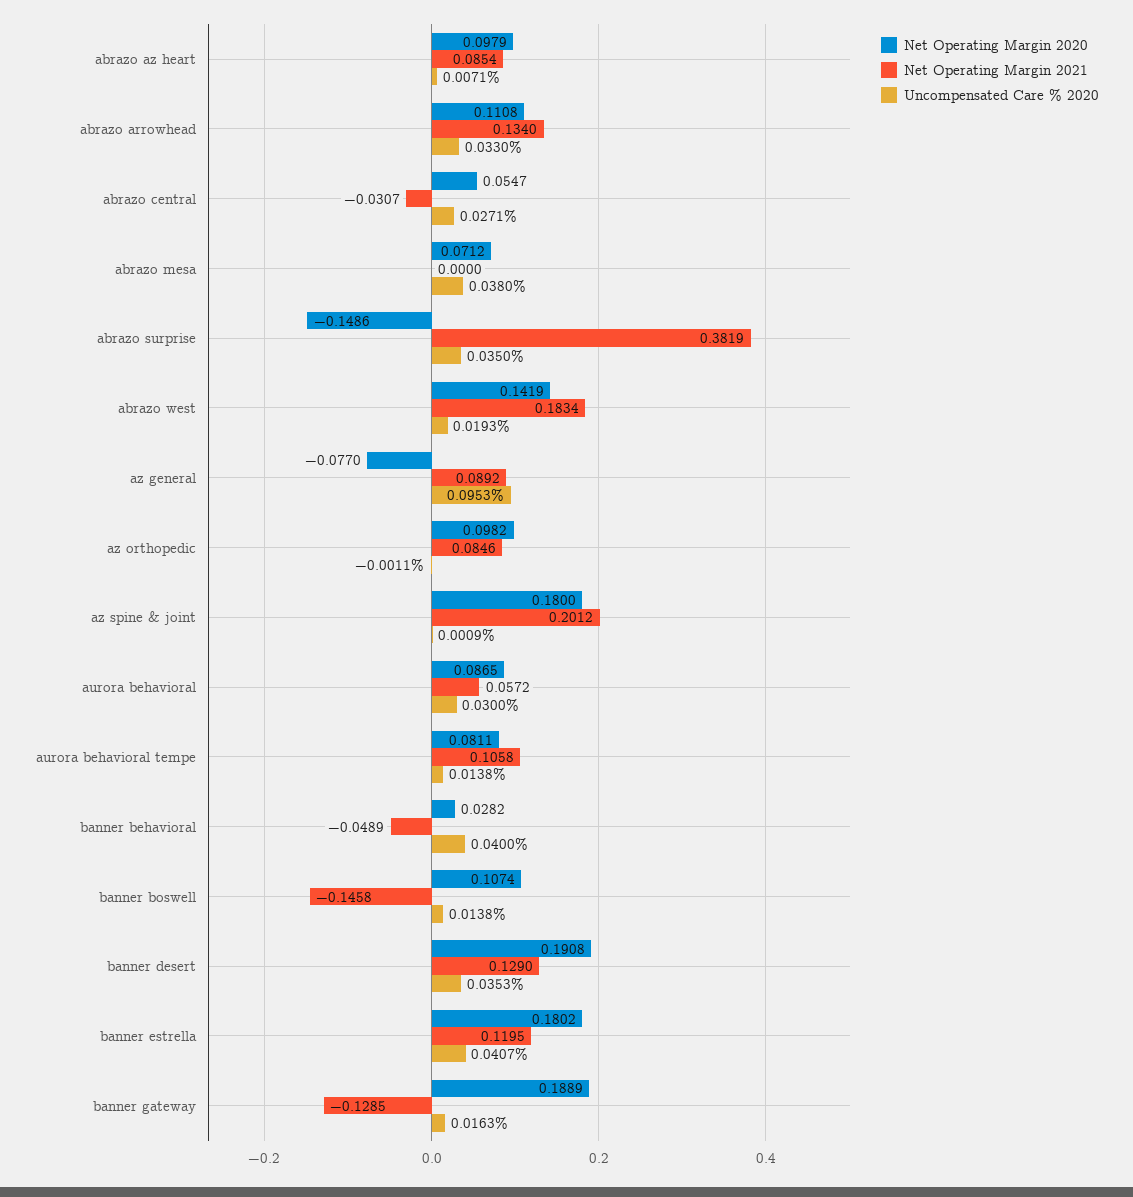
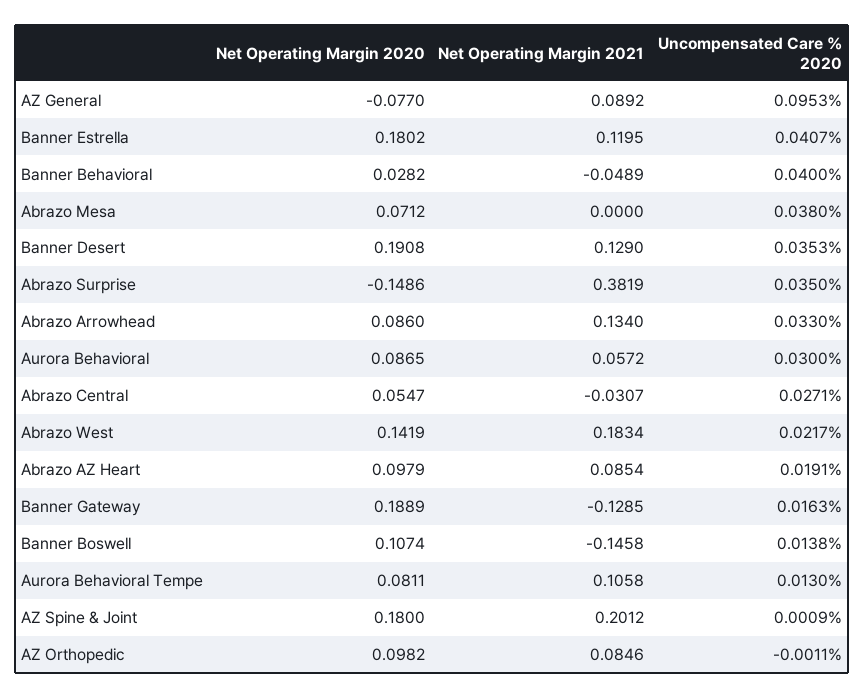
Uncompensated Care % 2020, abrazo az heart: 0.0071 -> 0.0191
Net Operating Margin 2020, abrazo arrowhead: 0.1108 -> 0.086
Uncompensated Care % 2020, abrazo west: 0.0193 -> 0.0217
Uncompensated Care % 2020, aurora behavioral tempe: 0.0138 -> 0.013

